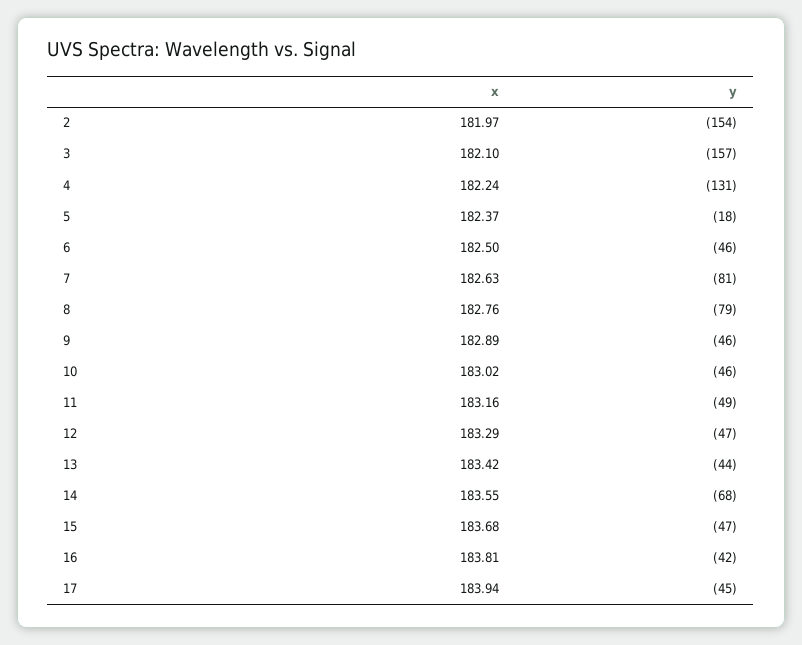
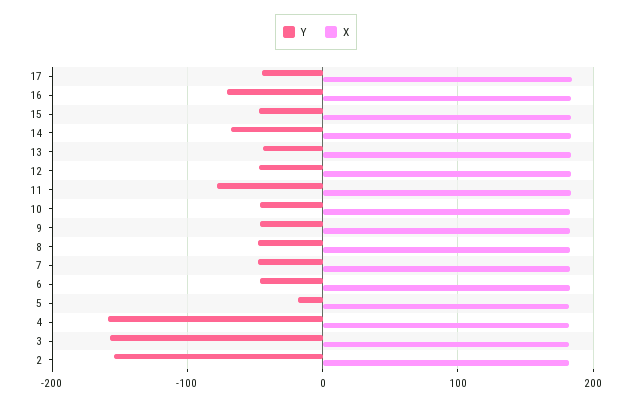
y, 4: -131 -> -160
y, 7: -81 -> -50
y, 8: -79 -> -50
y, 11: -49 -> -80
y, 16: -42 -> -70

